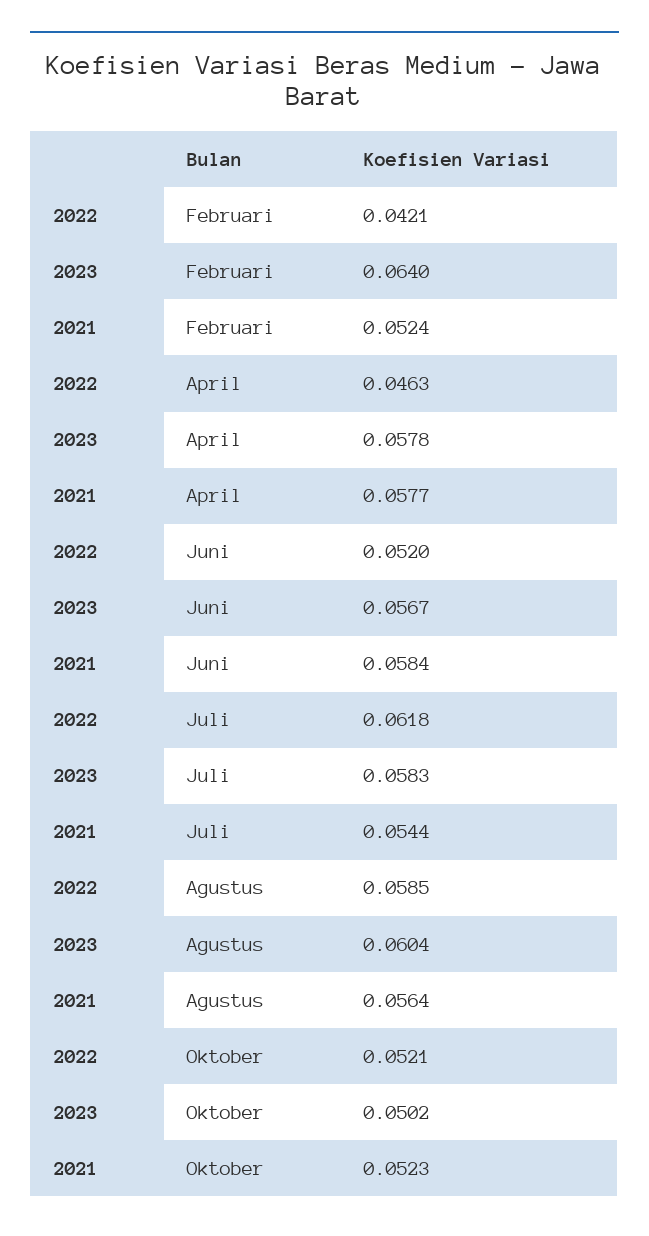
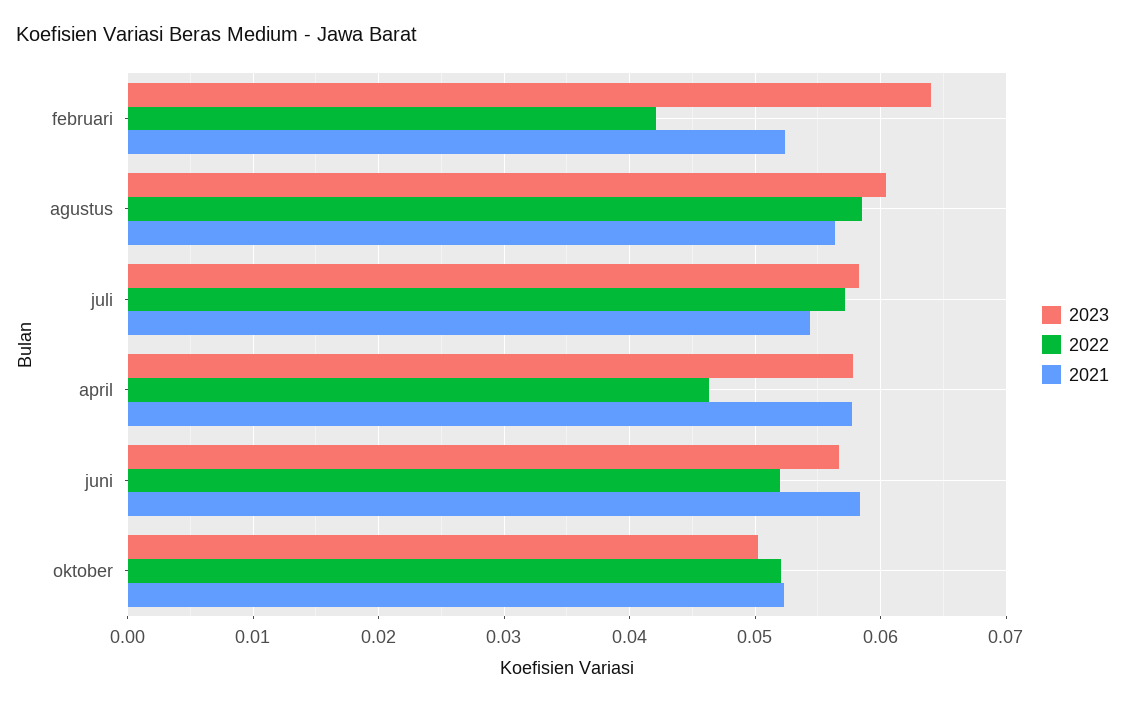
2022, Juli: 0.0618 -> 0.057

